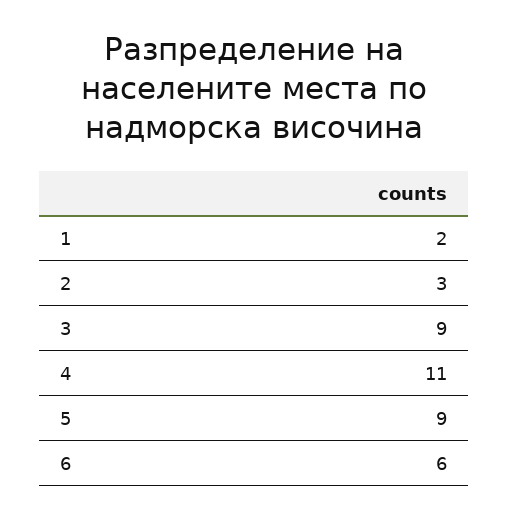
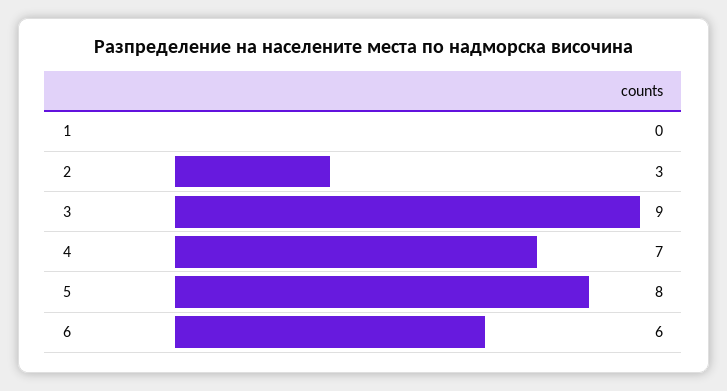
1: 2 -> 0
4: 11 -> 7
5: 9 -> 8

